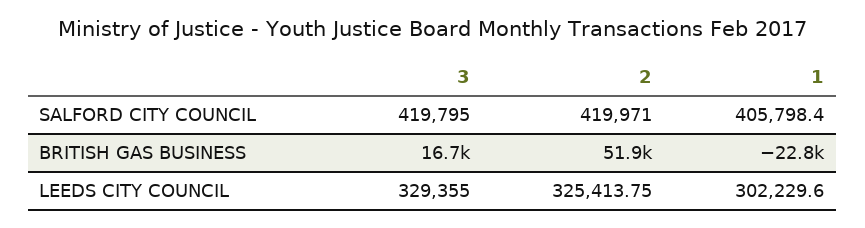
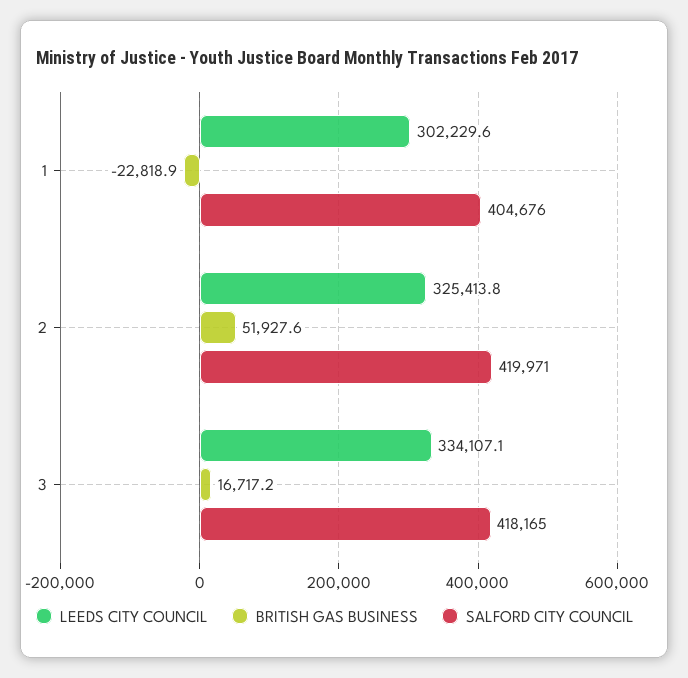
SALFORD CITY COUNCIL, 3: 419795 -> 418165
SALFORD CITY COUNCIL, 1: 405798.4 -> 404676
LEEDS CITY COUNCIL, 3: 329355 -> 334107.1

